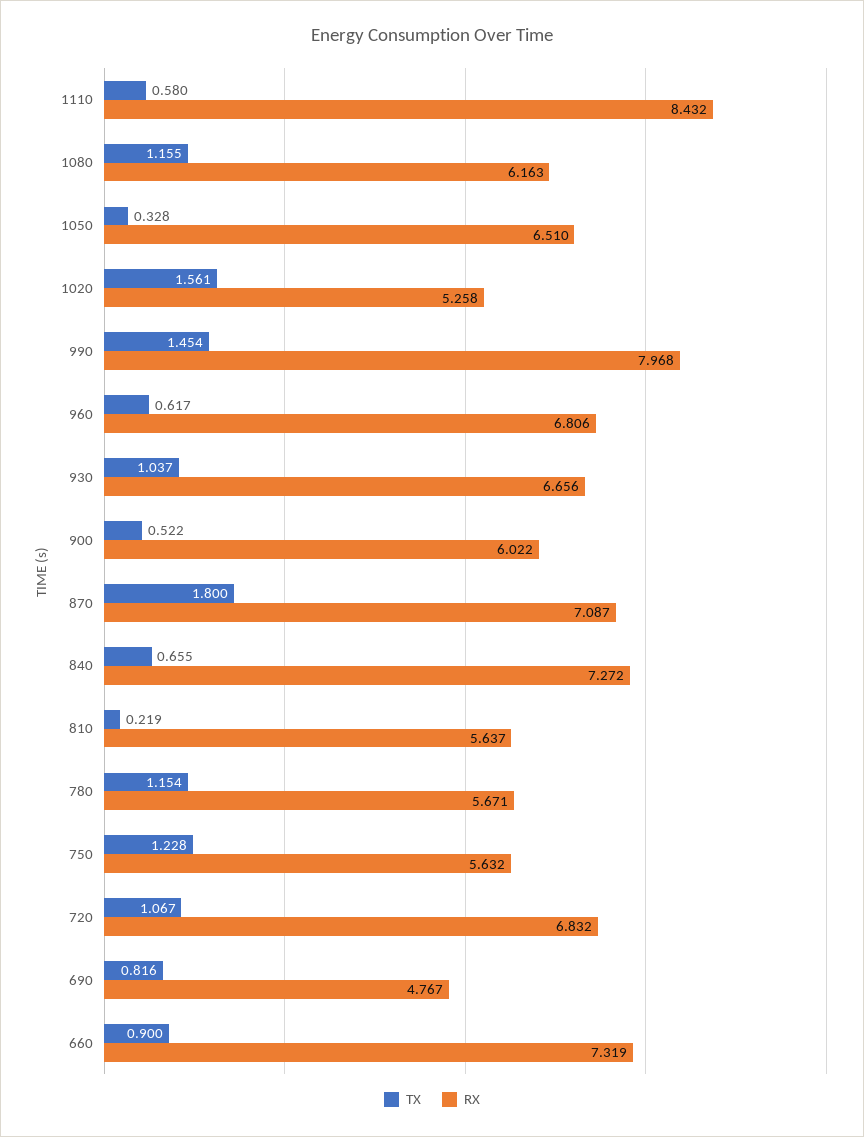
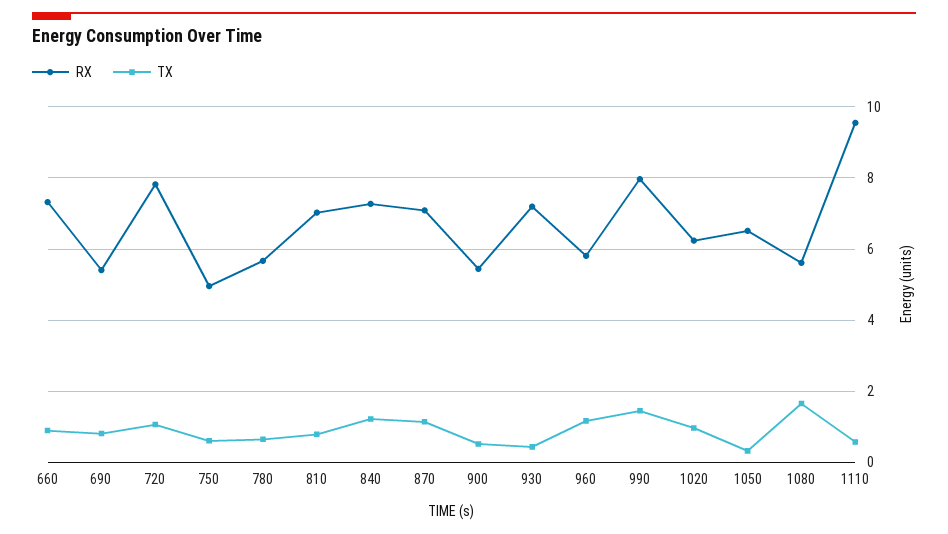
RX, 1110: 8.432 -> 9.6
TX, 1080: 1.155 -> 1.6
RX, 1080: 6.163 -> 5.6
TX, 1020: 1.561 -> 1
RX, 1020: 5.258 -> 6.2
TX, 960: 0.617 -> 1.2
RX, 960: 6.806 -> 5.8
TX, 930: 1.037 -> 0.4
RX, 930: 6.656 -> 7.2
RX, 900: 6.022 -> 5.4
TX, 870: 1.8 -> 1.2
TX, 840: 0.655 -> 1.2
TX, 810: 0.219 -> 0.8
RX, 810: 5.637 -> 7
TX, 780: 1.154 -> 0.6
TX, 750: 1.228 -> 0.6
RX, 750: 5.632 -> 5
RX, 720: 6.832 -> 7.8
RX, 690: 4.767 -> 5.4

